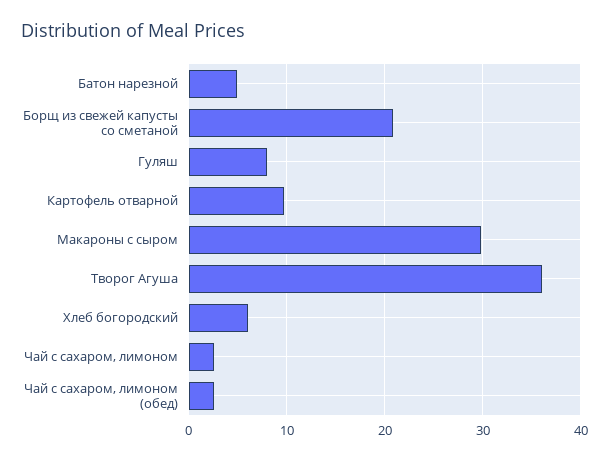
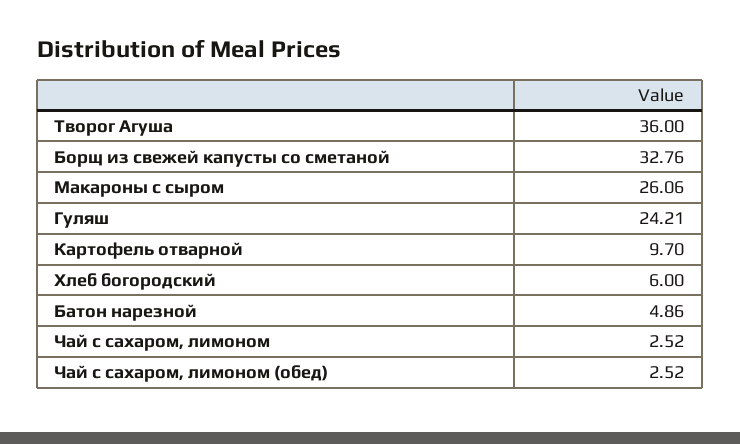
Борщ из свежей капусты со сметаной: 21 -> 32.76
Гуляш: 8 -> 24.21
Макароны с сыром: 30 -> 26.06

